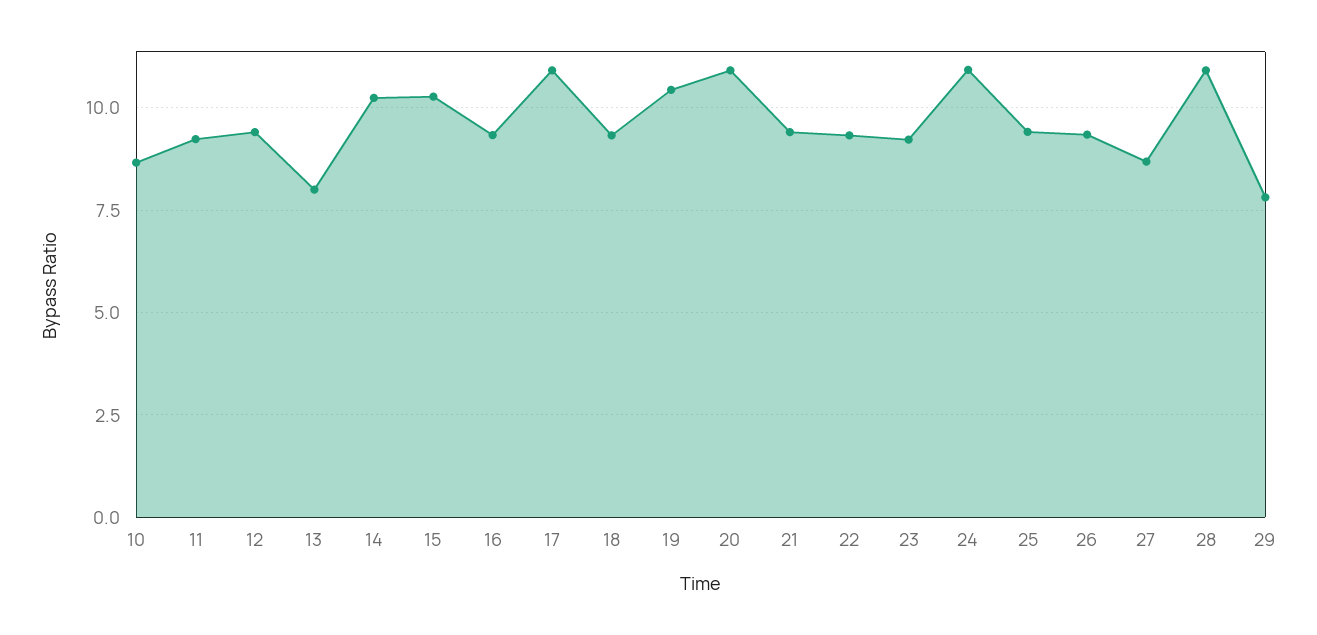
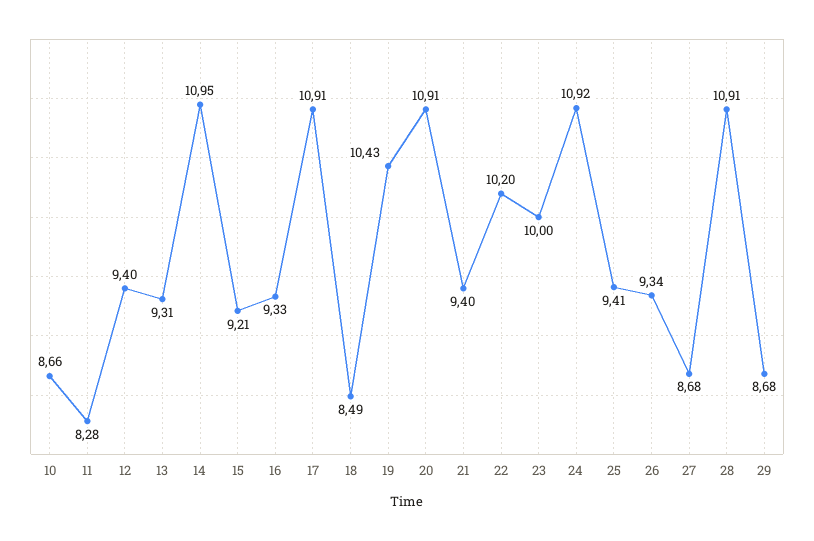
11: 9.25 -> 8.28
13: 8 -> 9.31
14: 10.25 -> 10.95
15: 10.25 -> 9.21
18: 9.25 -> 8.49
22: 9.25 -> 10.2
23: 9.25 -> 10
29: 7.75 -> 8.68

